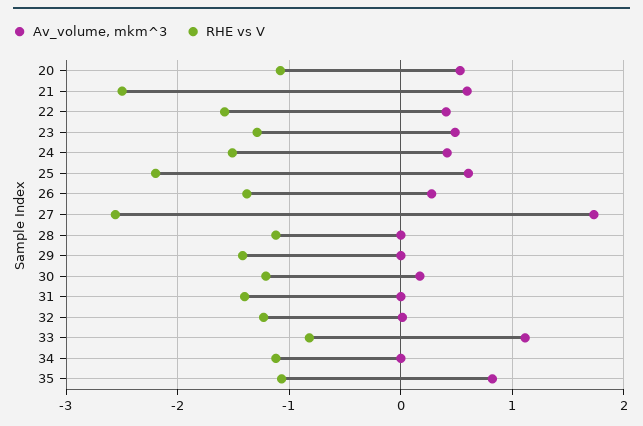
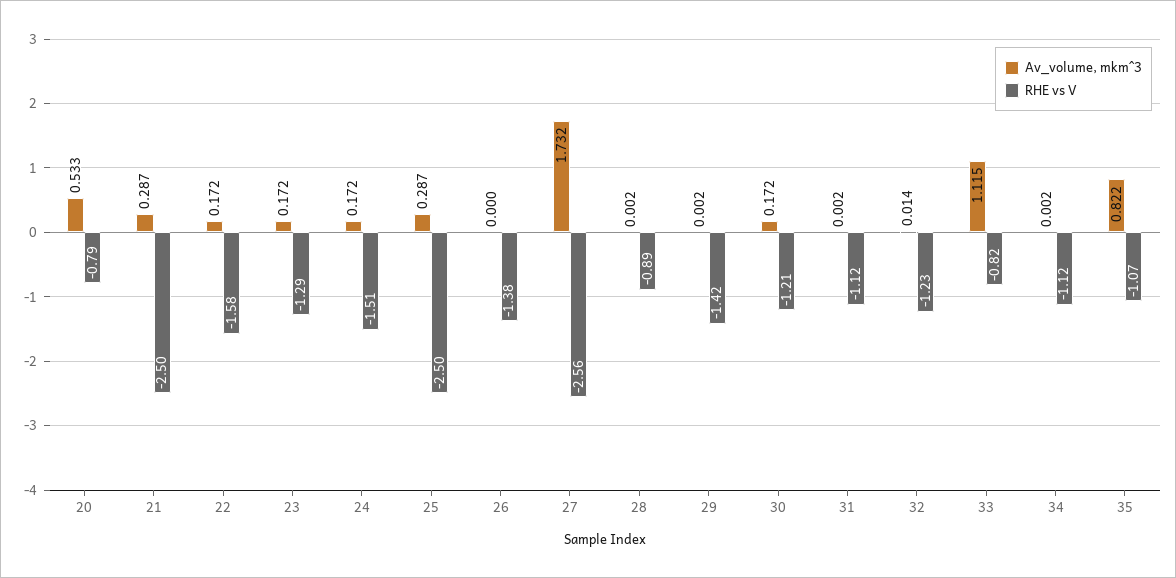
RHE vs V, 20: -1.1 -> -0.79
Av_volume, mkm^3, 21: 0.6 -> 0.287
Av_volume, mkm^3, 22: 0.4 -> 0.172
Av_volume, mkm^3, 23: 0.5 -> 0.172
Av_volume, mkm^3, 24: 0.4 -> 0.172
Av_volume, mkm^3, 25: 0.6 -> 0.287
RHE vs V, 25: -2.2 -> -2.5
Av_volume, mkm^3, 26: 0.3 -> 0
RHE vs V, 28: -1.1 -> -0.89
RHE vs V, 31: -1.4 -> -1.12

